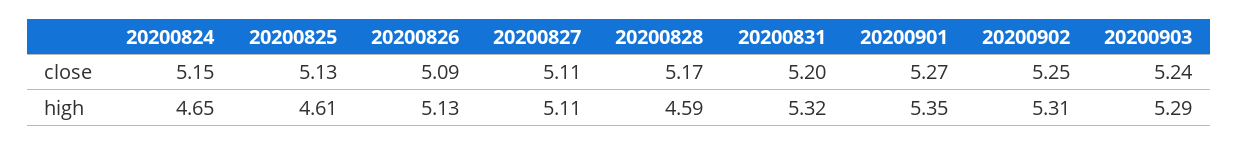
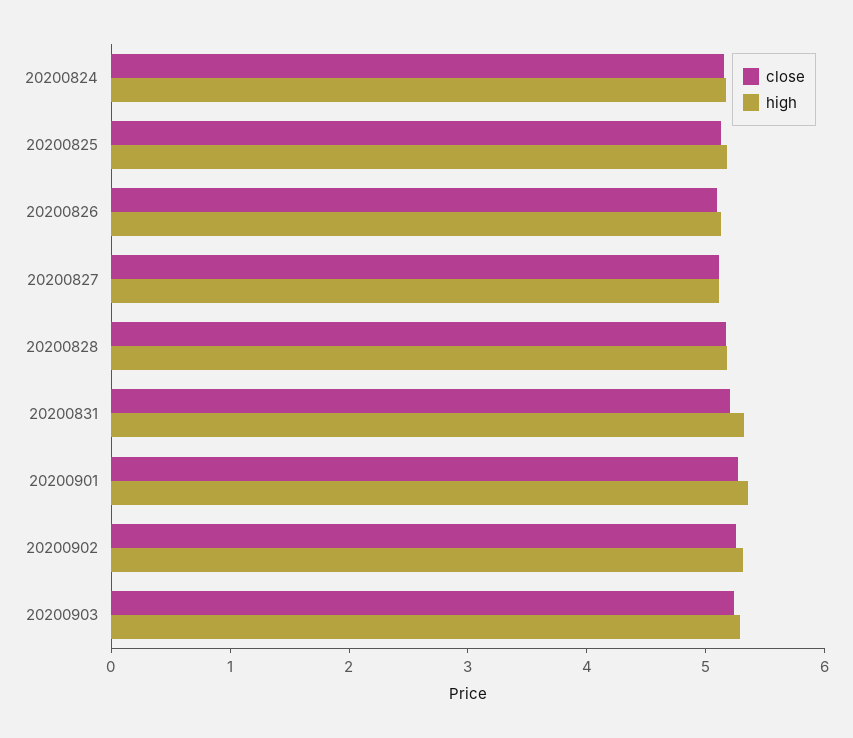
high, 20200824: 4.65 -> 5.2
high, 20200825: 4.61 -> 5.2
high, 20200828: 4.59 -> 5.2

